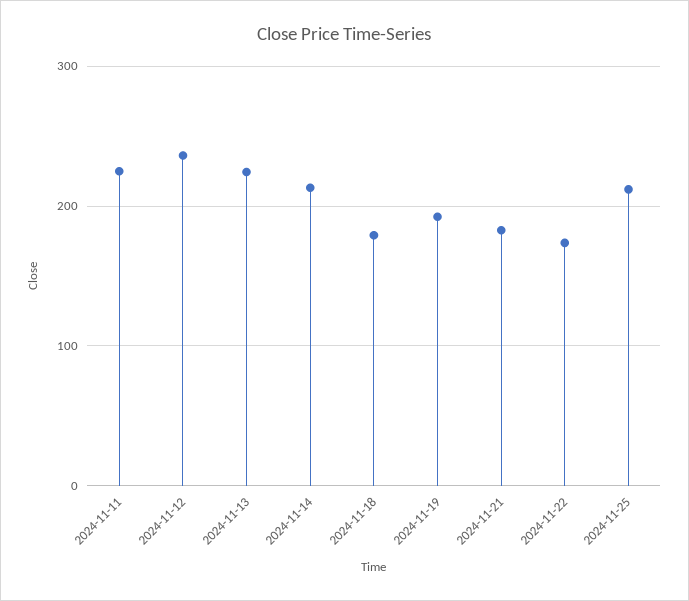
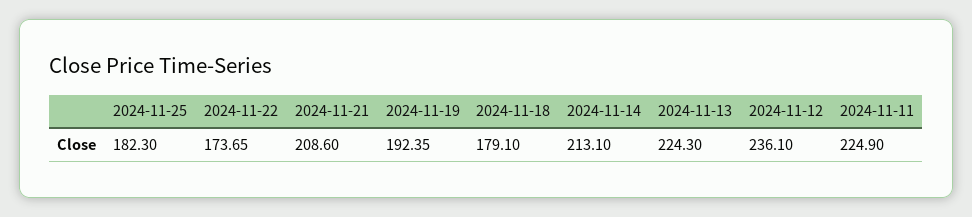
2024-11-21: 180 -> 208.6
2024-11-25: 210 -> 182.3

